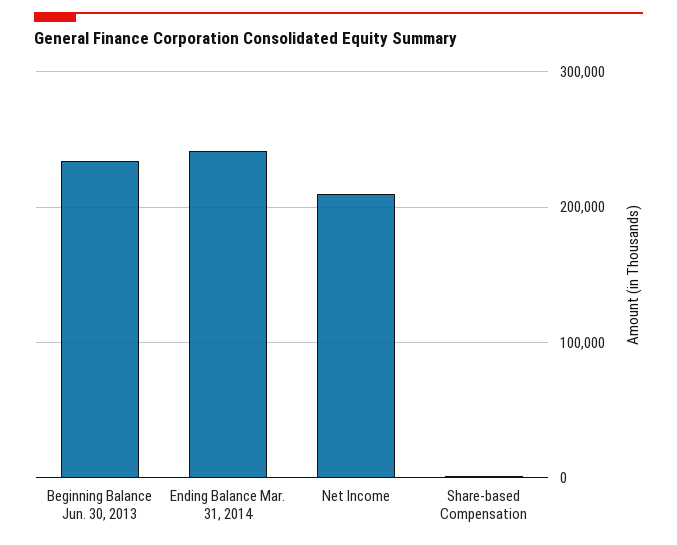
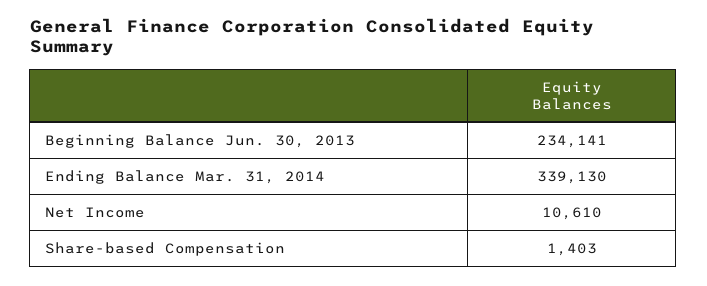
Ending Balance Mar. 31, 2014: 240000 -> 339130
Net Income: 210000 -> 10610

